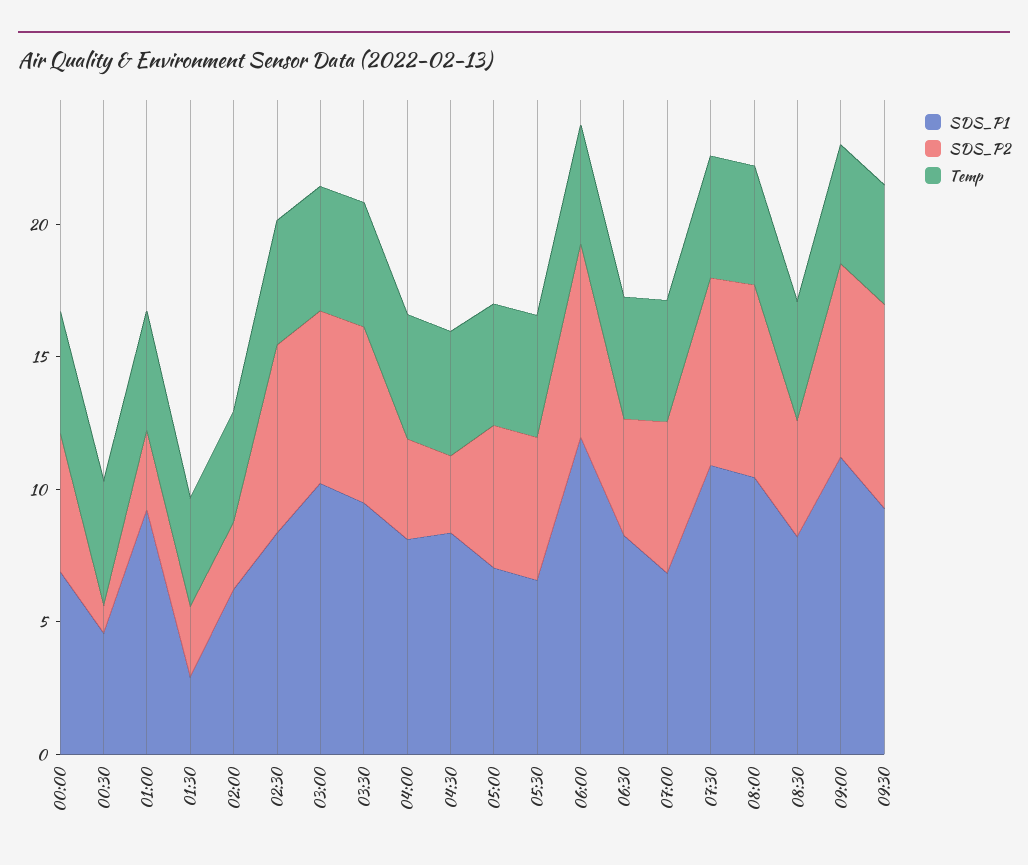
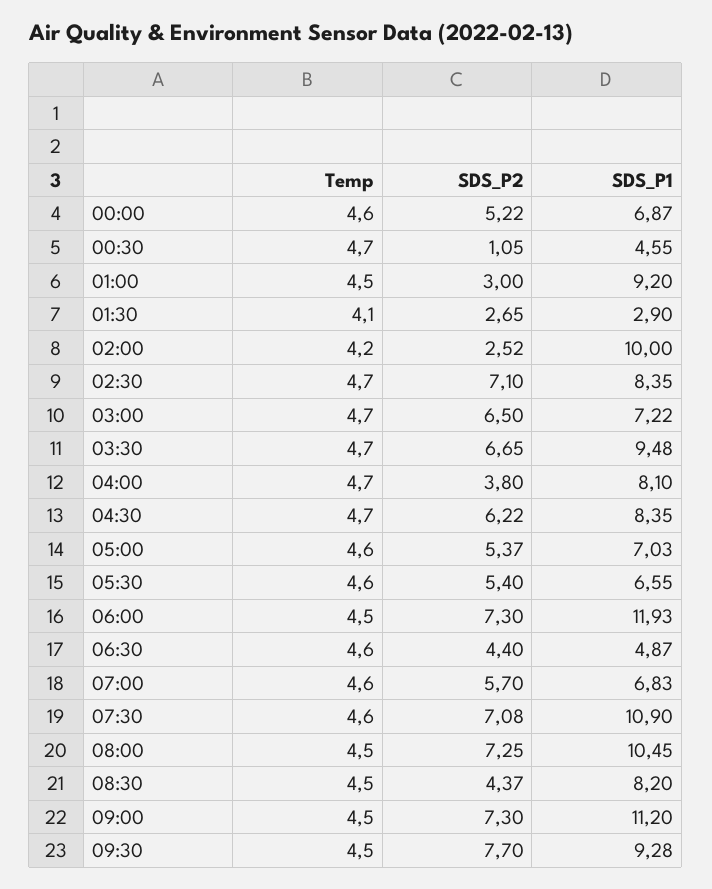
SDS_P1, 02:00: 6 -> 10
SDS_P1, 03:00: 10 -> 7.22
SDS_P2, 04:30: 3 -> 6.22
SDS_P1, 06:30: 8 -> 4.87

